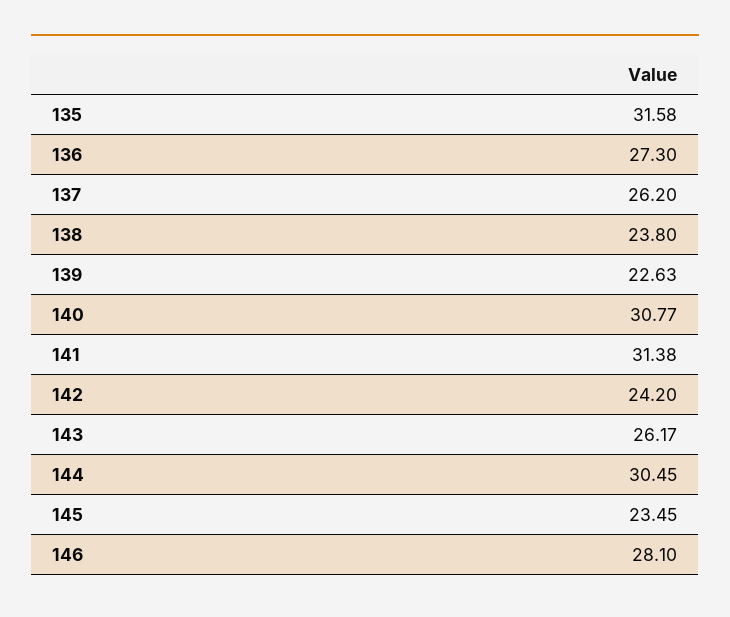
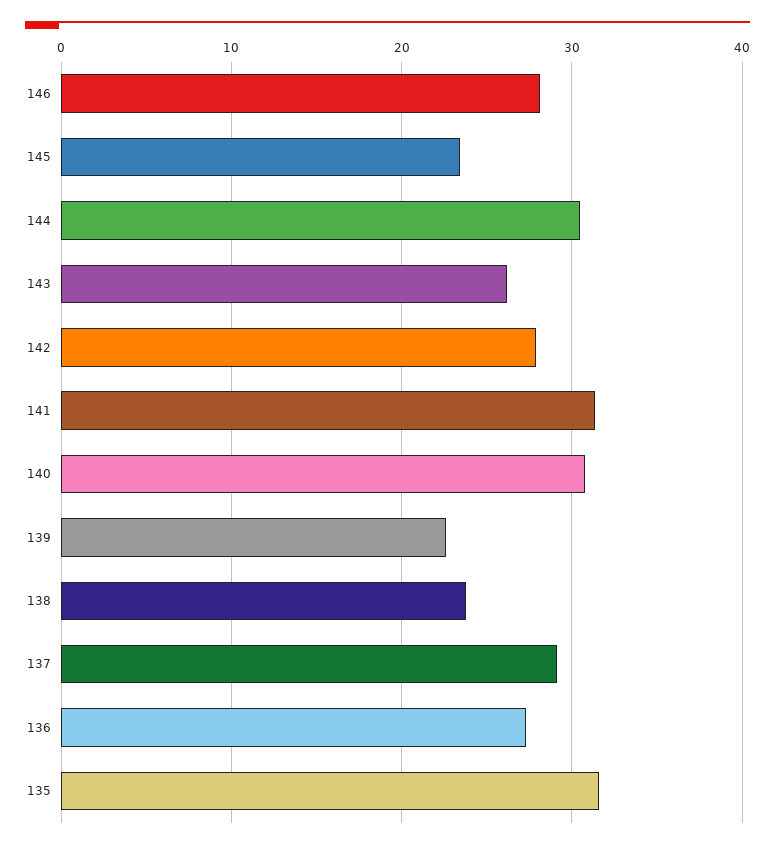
137: 26.2 -> 29
142: 24.2 -> 28

